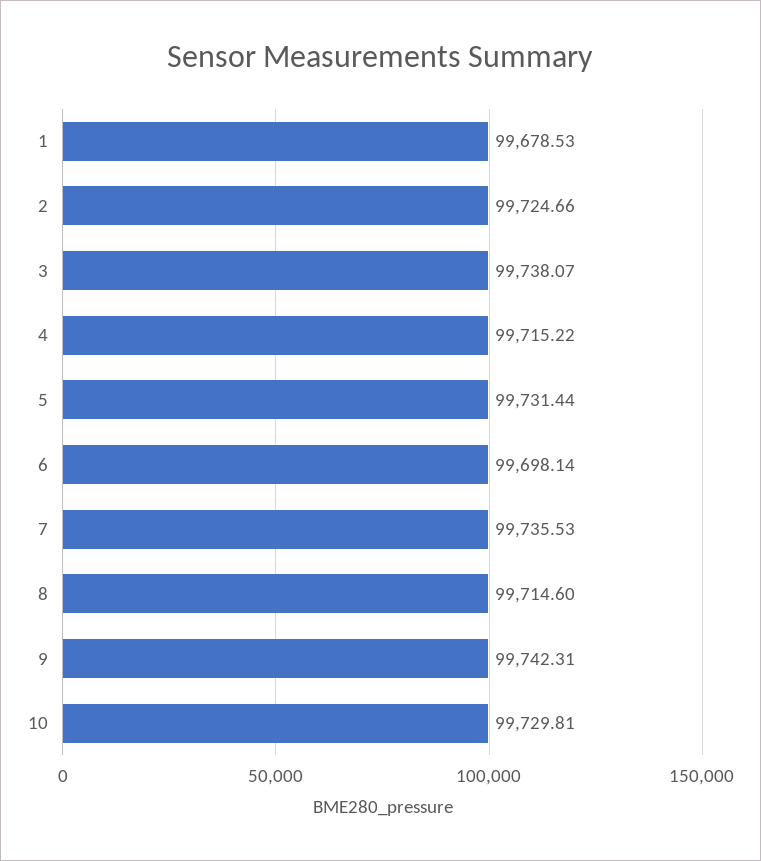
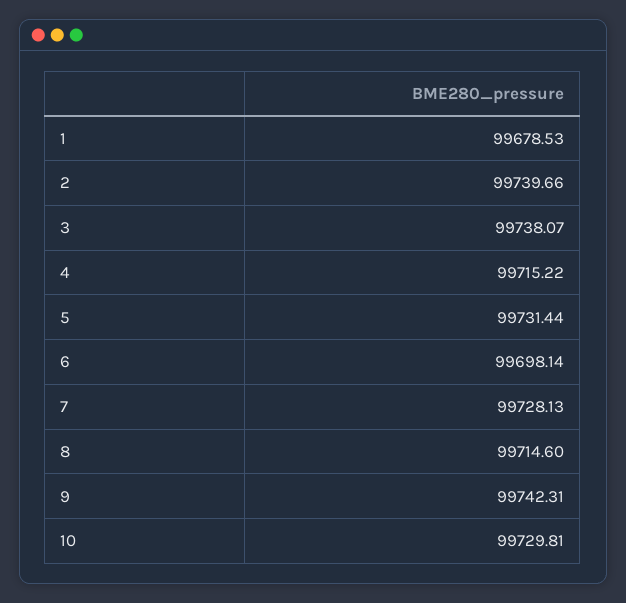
2: 99724.66 -> 99739.66
7: 99735.53 -> 99728.13

